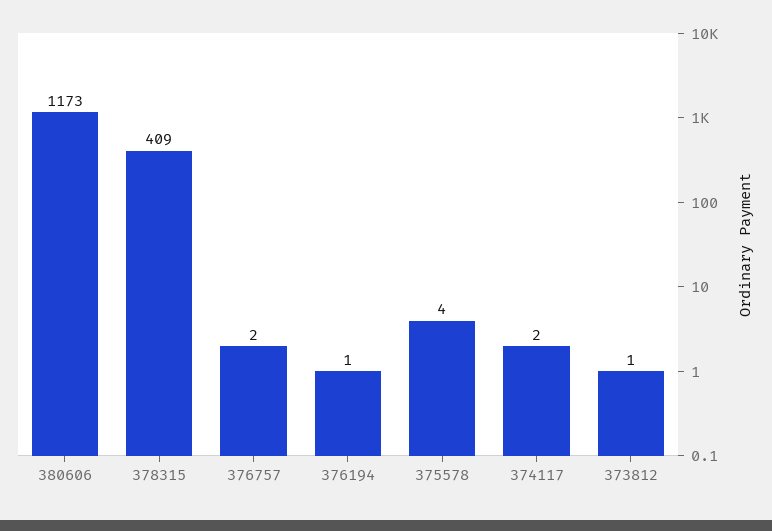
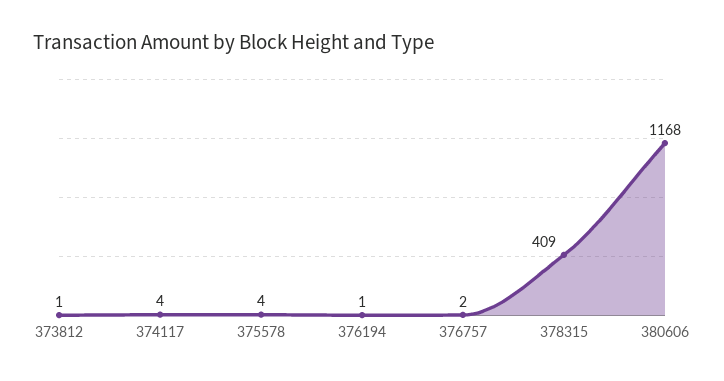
380606: 1173 -> 1168
374117: 2 -> 4

